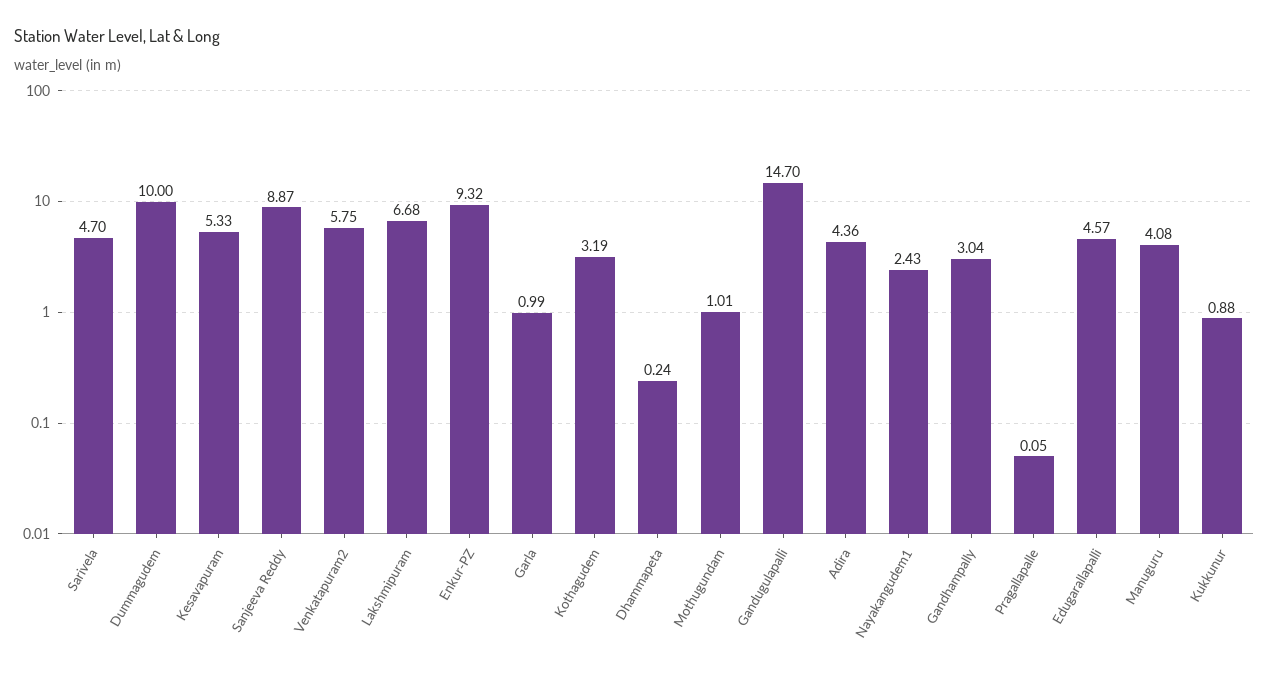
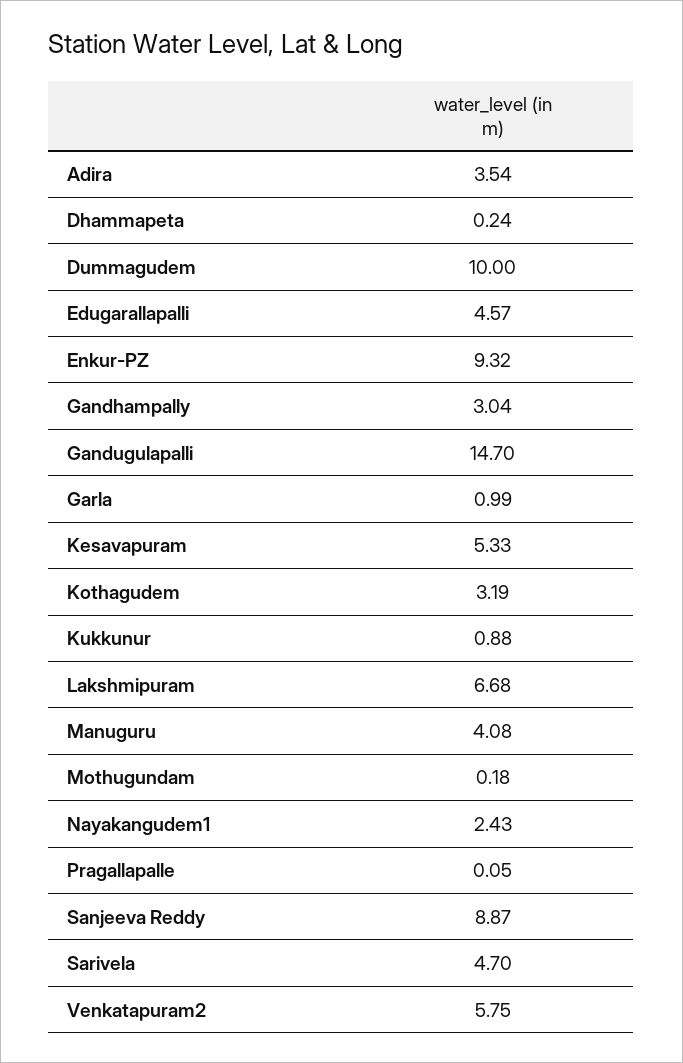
Mothugundam: 1.01 -> 0.18
Adira: 4.36 -> 3.54

